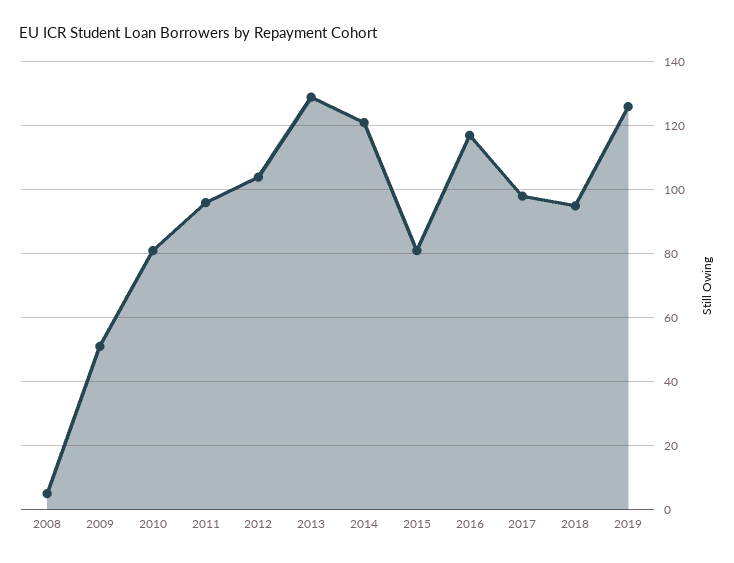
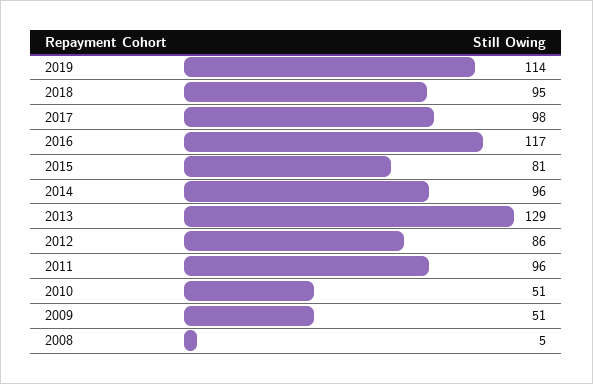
2010: 80 -> 51
2012: 105 -> 86
2014: 120 -> 96
2019: 125 -> 114

